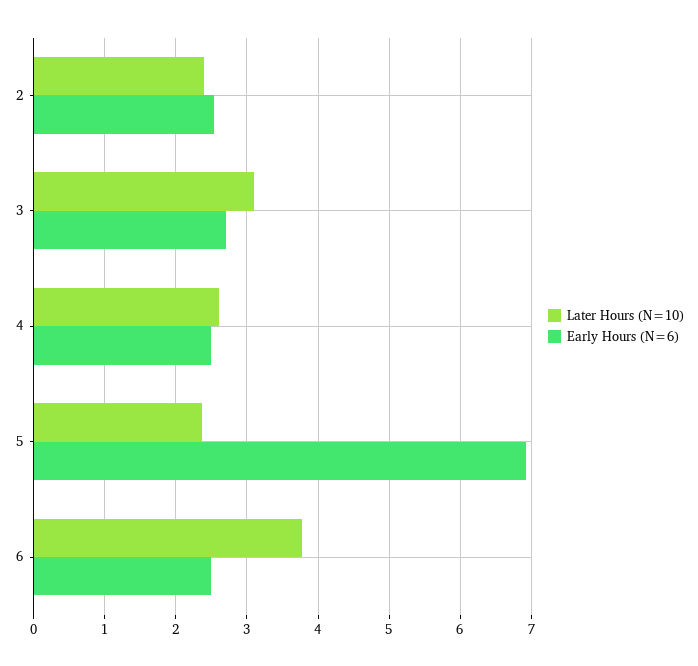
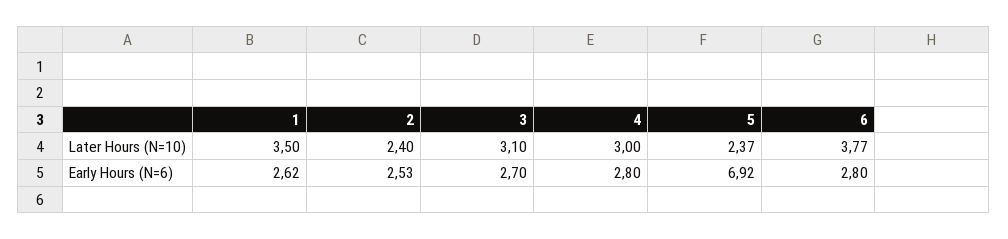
Later Hours (N=10), 4: 2.6 -> 3
Early Hours (N=6), 4: 2.5 -> 2.8
Early Hours (N=6), 6: 2.5 -> 2.8
Later Hours (N=10), 1: none -> 3.5
Early Hours (N=6), 1: none -> 2.62

